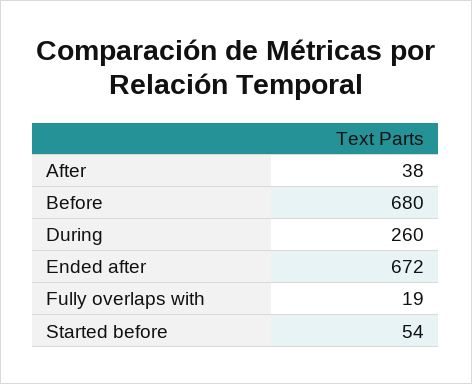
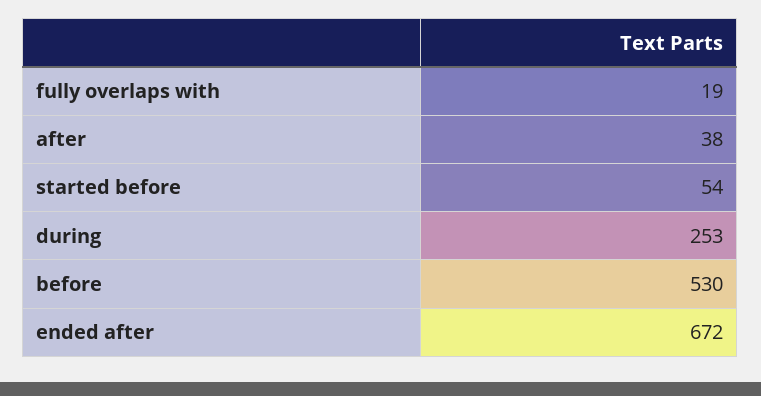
Before: 680 -> 530
During: 260 -> 253

